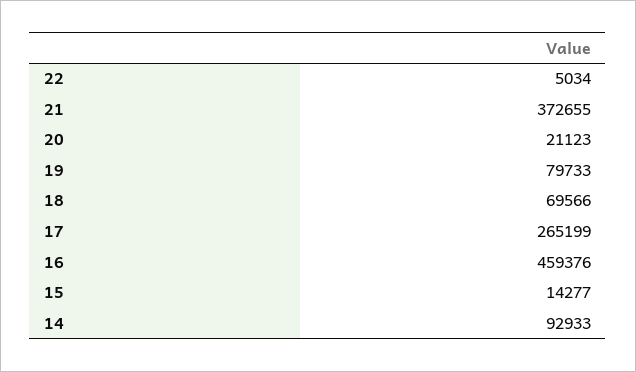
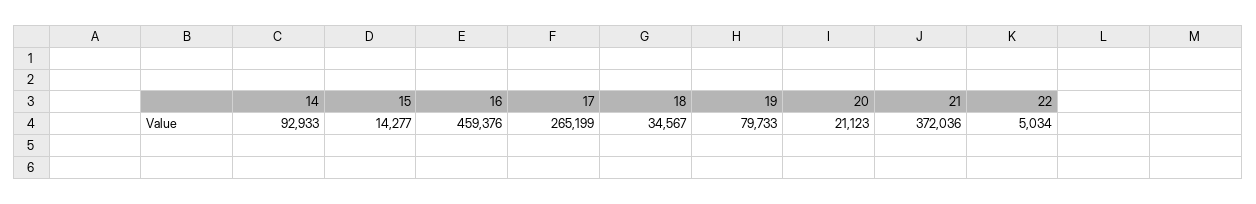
21: 372655 -> 372036
18: 69566 -> 34567

